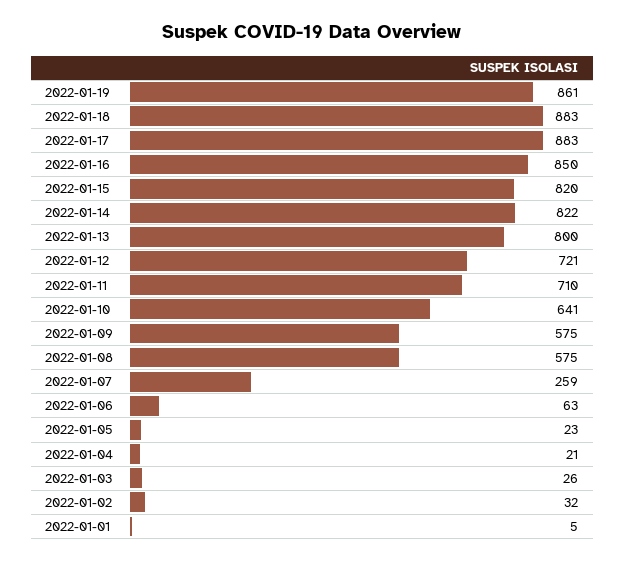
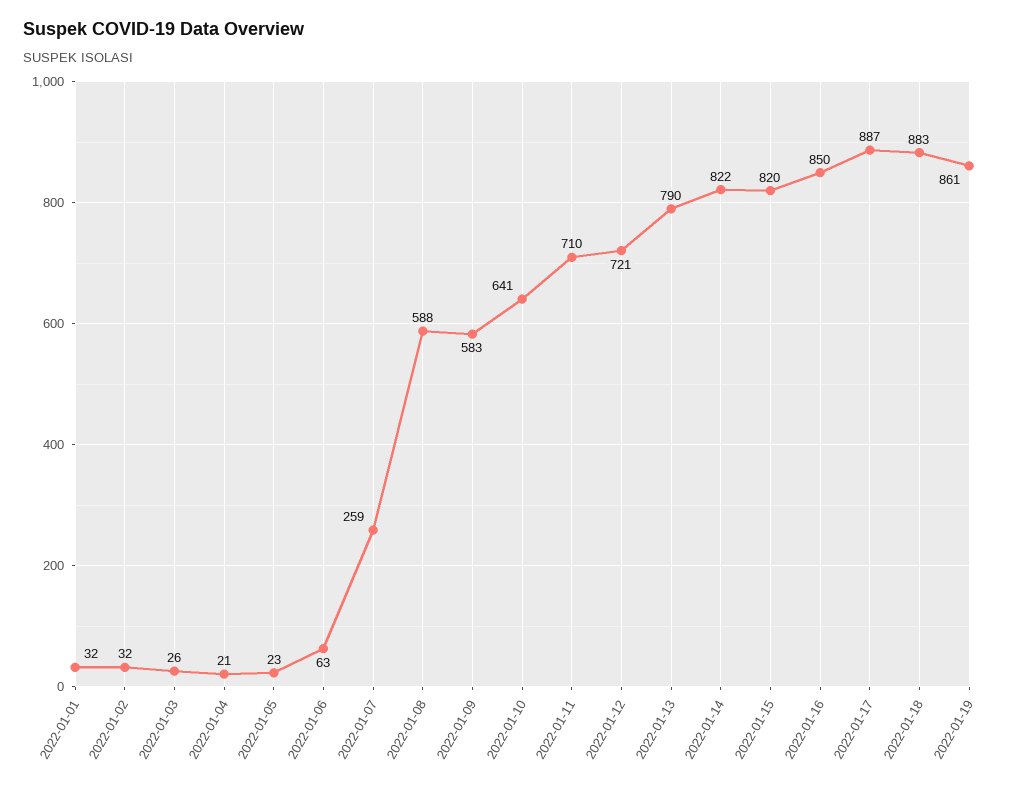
2022-01-17: 883 -> 887
2022-01-13: 800 -> 790
2022-01-09: 575 -> 583
2022-01-08: 575 -> 588
2022-01-01: 5 -> 32

